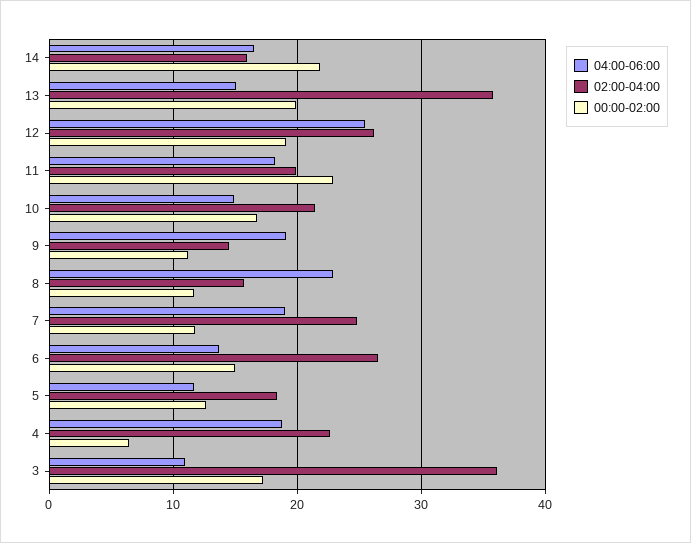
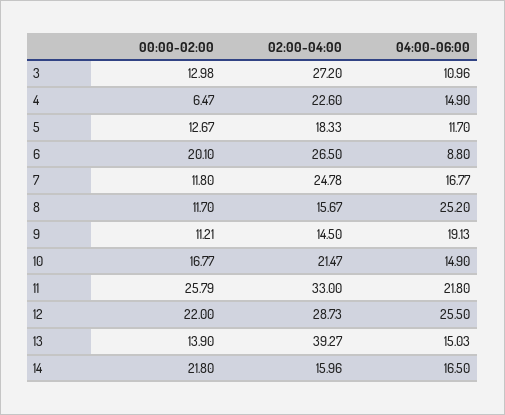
02:00-04:00, 13: 36 -> 39.27
00:00-02:00, 13: 20 -> 13.9
02:00-04:00, 12: 26 -> 28.73
00:00-02:00, 12: 19 -> 22
04:00-06:00, 11: 18 -> 21.8
02:00-04:00, 11: 20 -> 33
00:00-02:00, 11: 23 -> 25.79
04:00-06:00, 8: 23 -> 25.2
04:00-06:00, 7: 19 -> 16.77
04:00-06:00, 6: 14 -> 8.8
00:00-02:00, 6: 15 -> 20.1
04:00-06:00, 4: 19 -> 14.9
02:00-04:00, 3: 36 -> 27.2
00:00-02:00, 3: 17 -> 12.98

